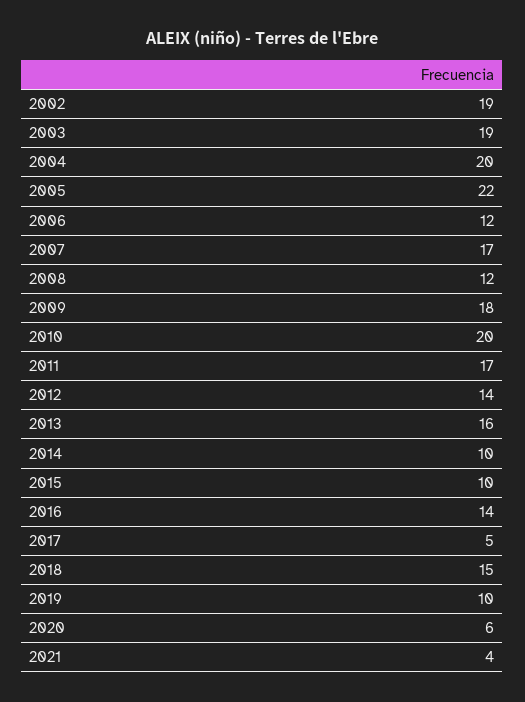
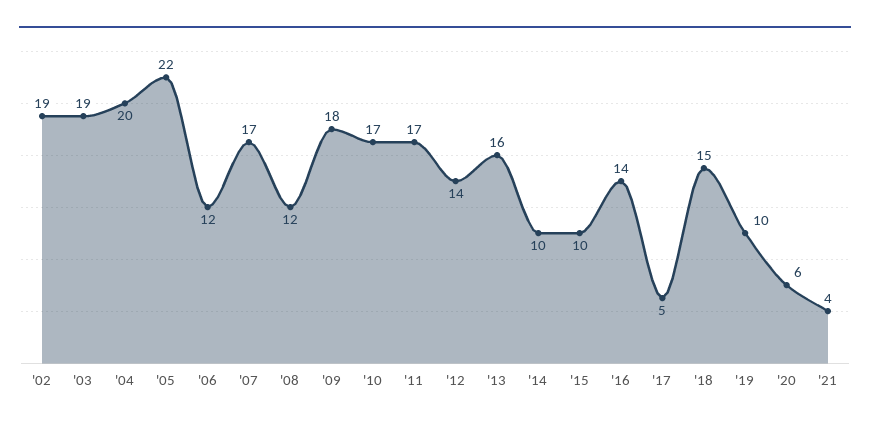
2010: 20 -> 17

